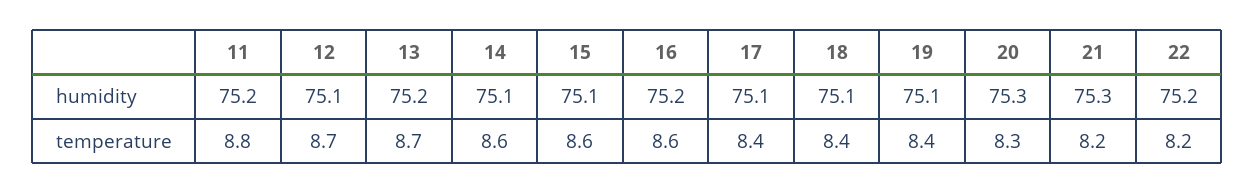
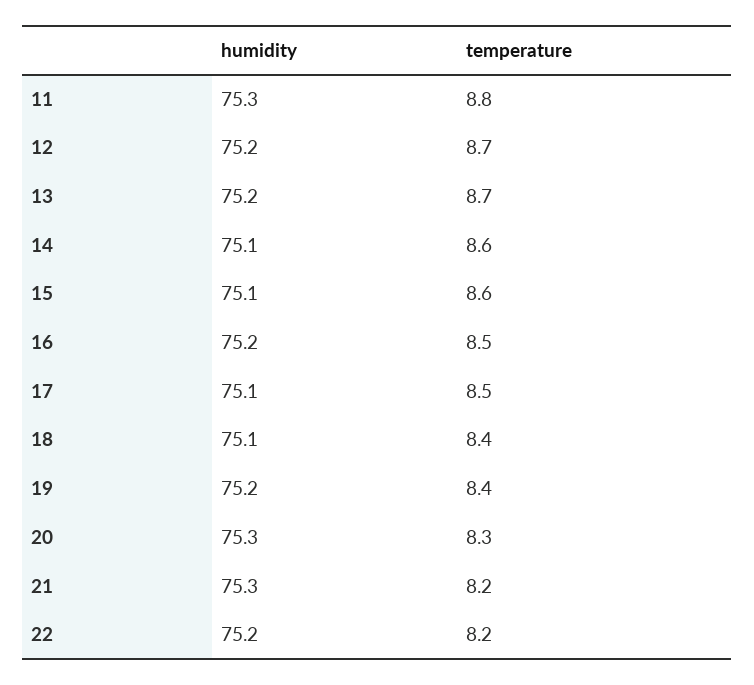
11, humidity: 75.2 -> 75.3
12, humidity: 75.1 -> 75.2
19, humidity: 75.1 -> 75.2
16, temperature: 8.6 -> 8.5
17, temperature: 8.4 -> 8.5

